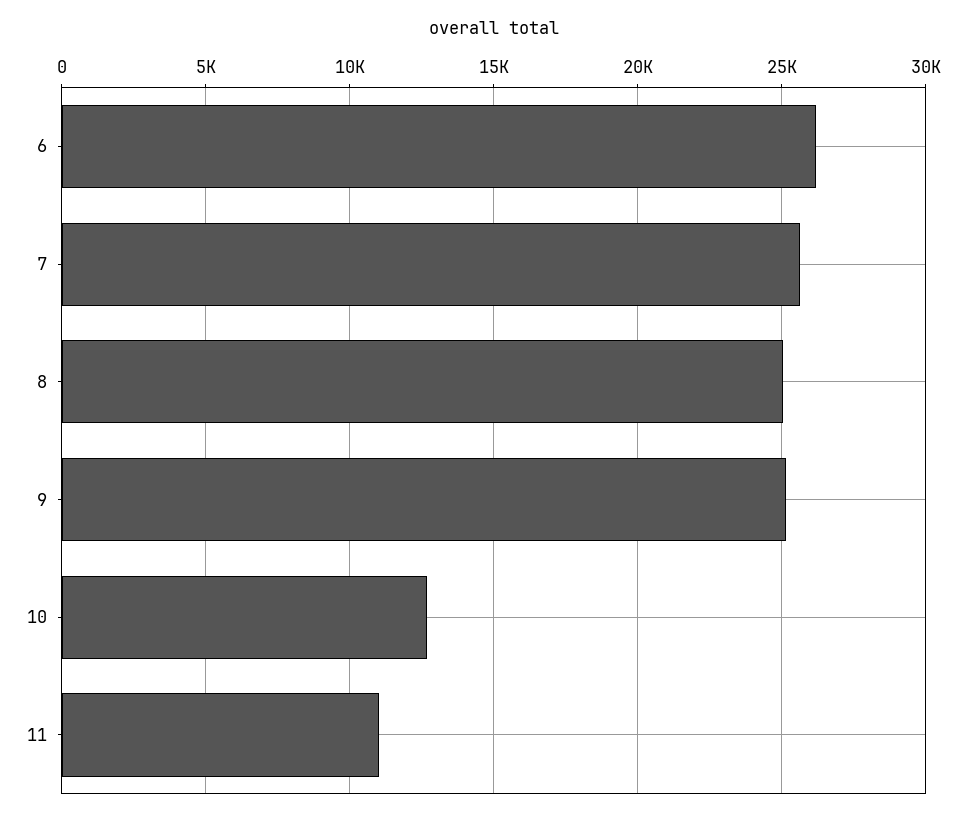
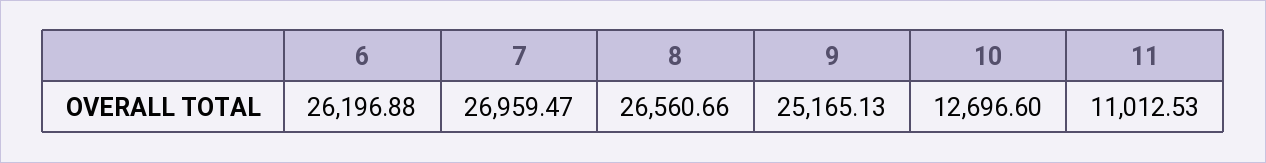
7: 25500 -> 26959.47
8: 25000 -> 26560.66

